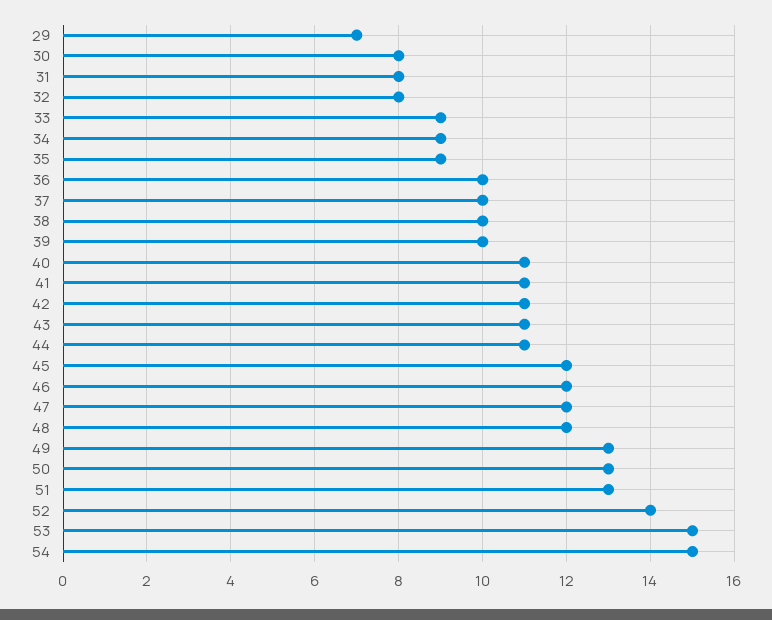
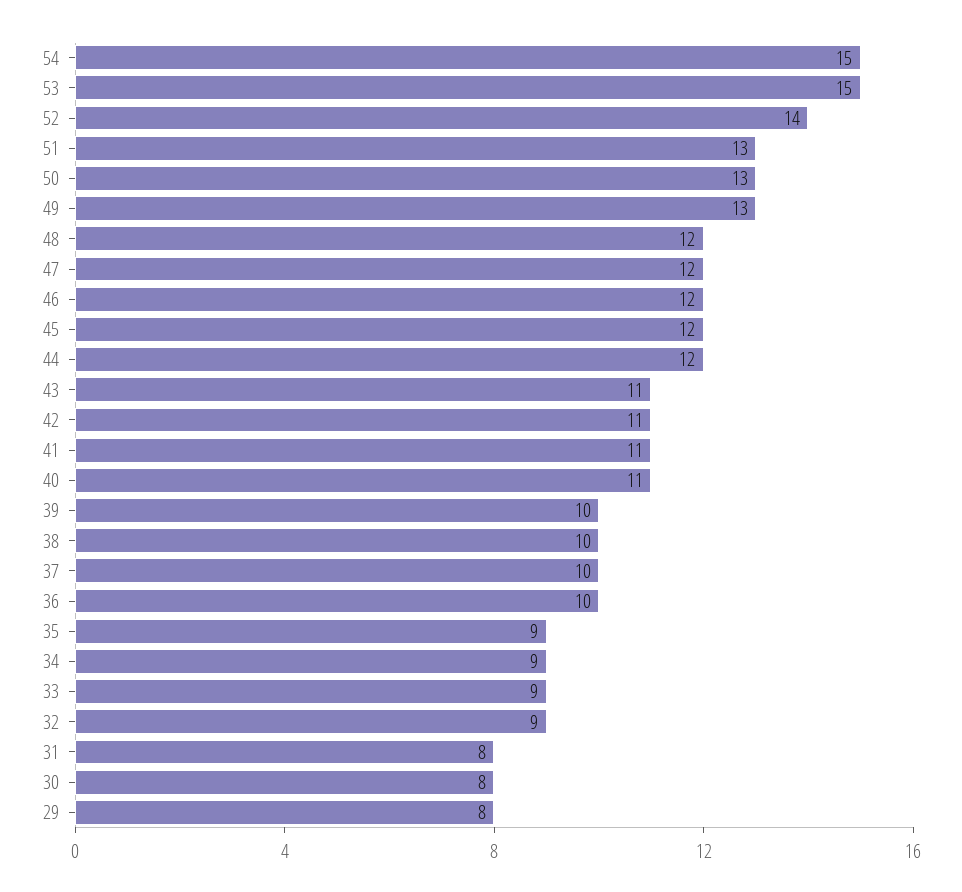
29: 7 -> 8
32: 8 -> 9
44: 11 -> 12

